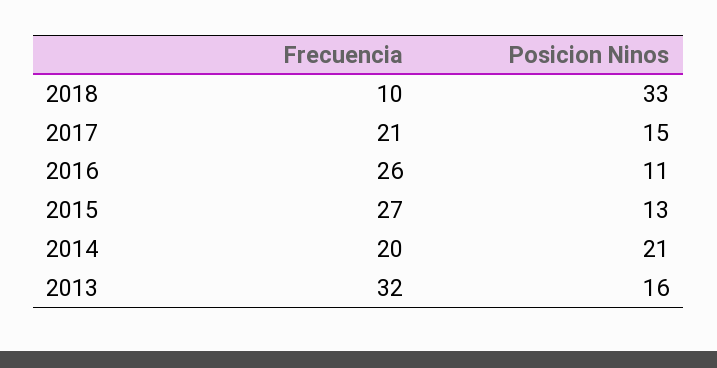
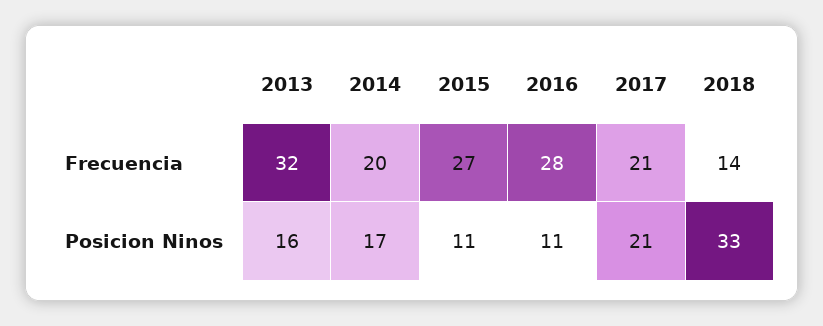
Frecuencia, 2018: 10 -> 14
Posicion Ninos, 2017: 15 -> 21
Frecuencia, 2016: 26 -> 28
Posicion Ninos, 2015: 13 -> 11
Posicion Ninos, 2014: 21 -> 17

